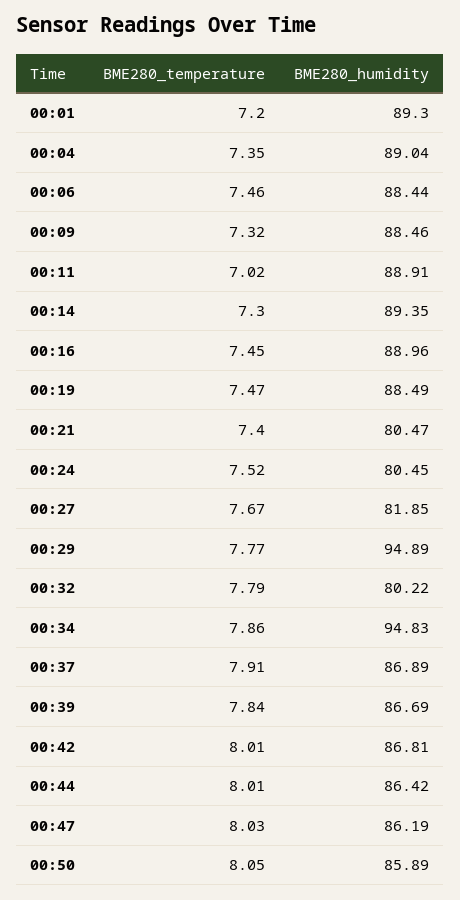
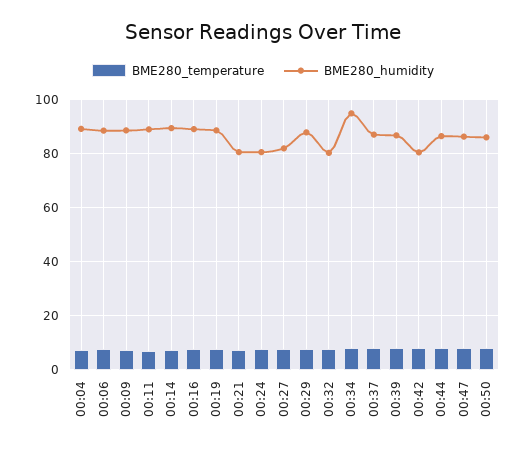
BME280_temperature, 00:01: 7.2 -> none
BME280_humidity, 00:01: 89.3 -> none
BME280_humidity, 00:29: 94.89 -> 87.5
BME280_humidity, 00:42: 86.81 -> 80

